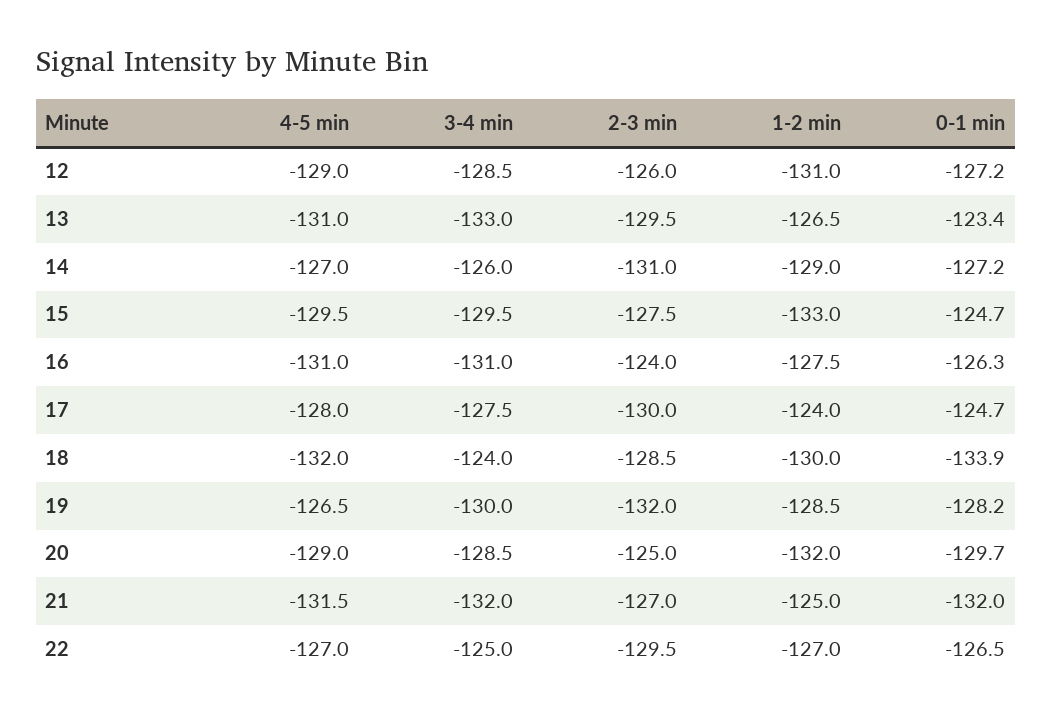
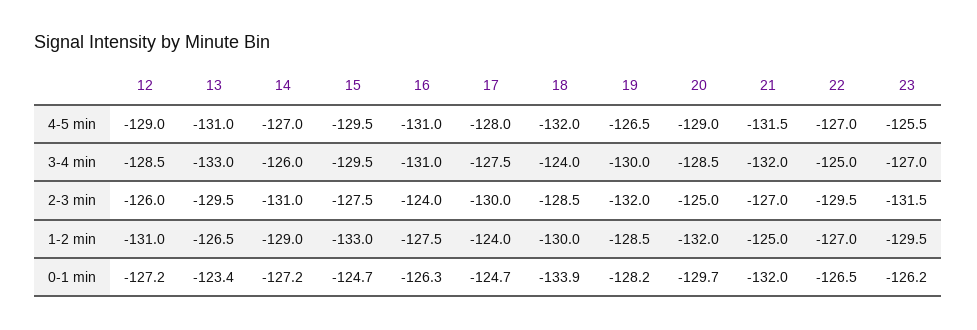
4-5 min, 23: none -> -125.5
3-4 min, 23: none -> -127
2-3 min, 23: none -> -131.5
1-2 min, 23: none -> -129.5
0-1 min, 23: none -> -126.2

